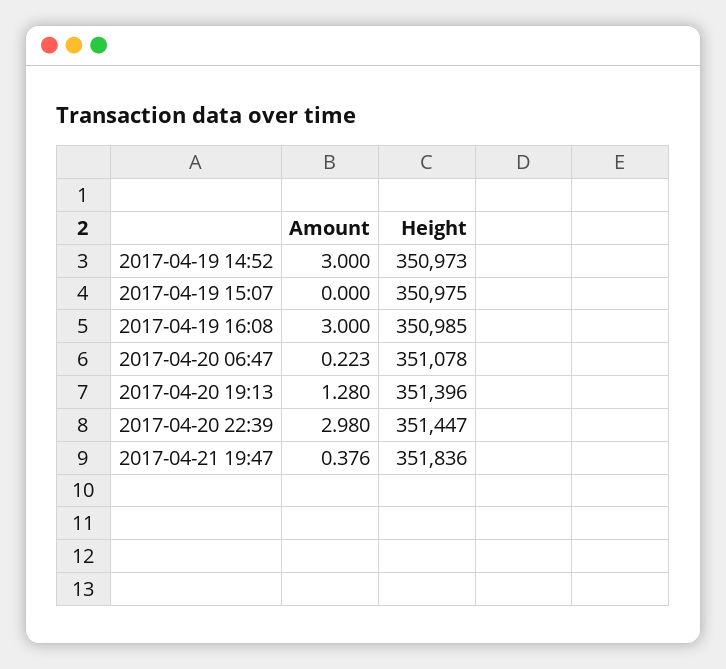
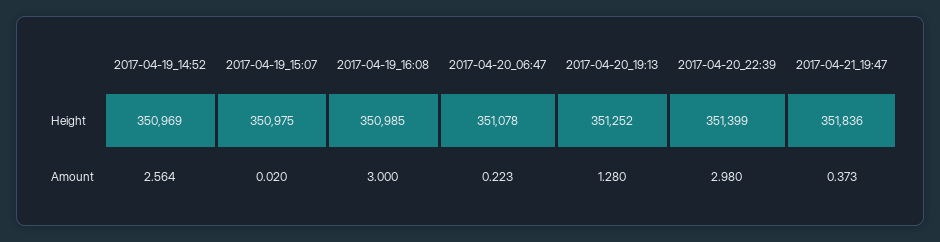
Amount, 2017-04-19 14:52: 3 -> 2.564
Height, 2017-04-19 14:52: 350973 -> 350969
Amount, 2017-04-19 15:07: 0 -> 0.02
Height, 2017-04-20 19:13: 351396 -> 351252
Height, 2017-04-20 22:39: 351447 -> 351399
Amount, 2017-04-21 19:47: 0.376 -> 0.373

